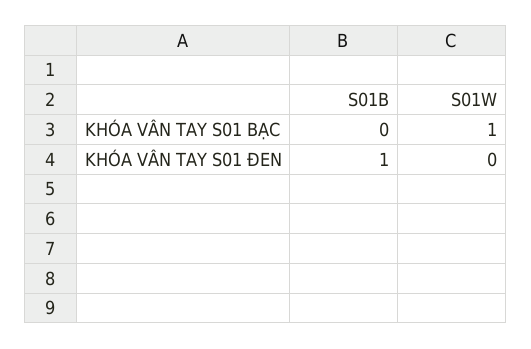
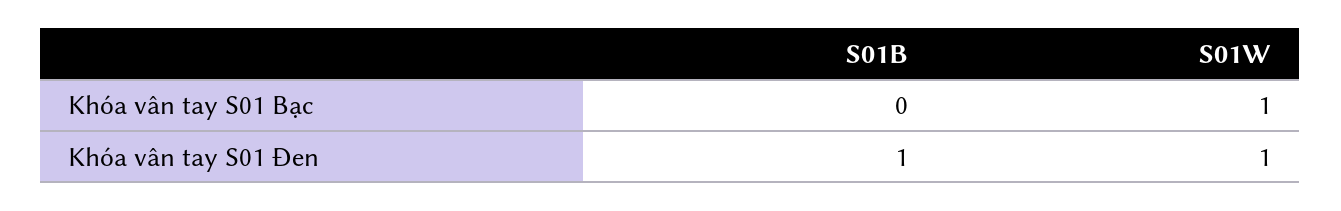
S01W, KHÓA VÂN TAY S01 ĐEN: 0 -> 1

